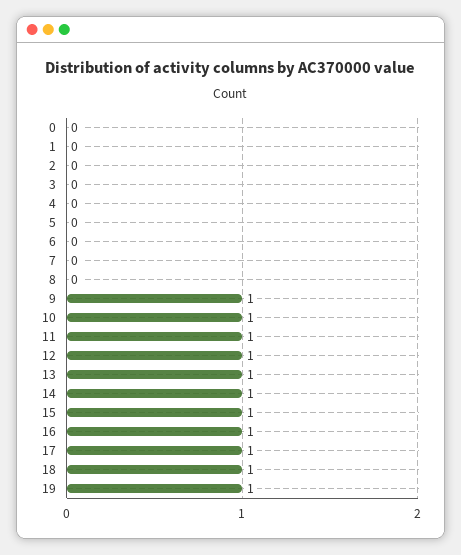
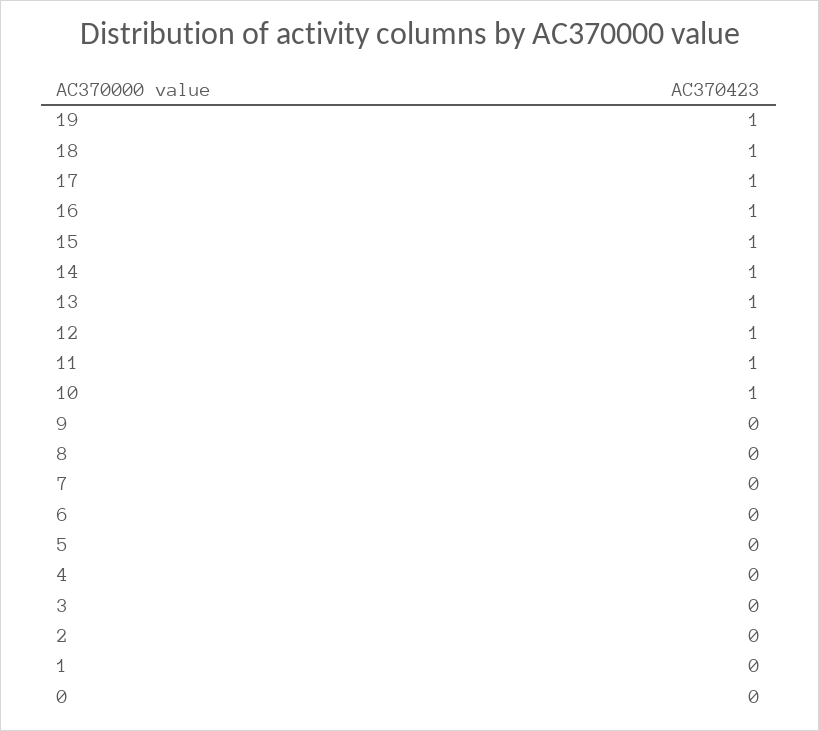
9: 1 -> 0

